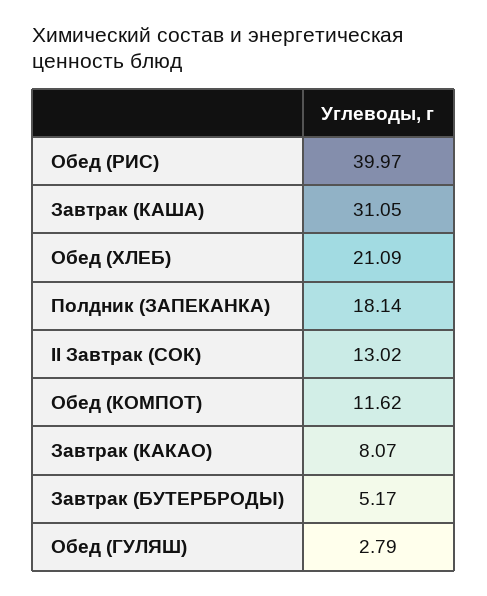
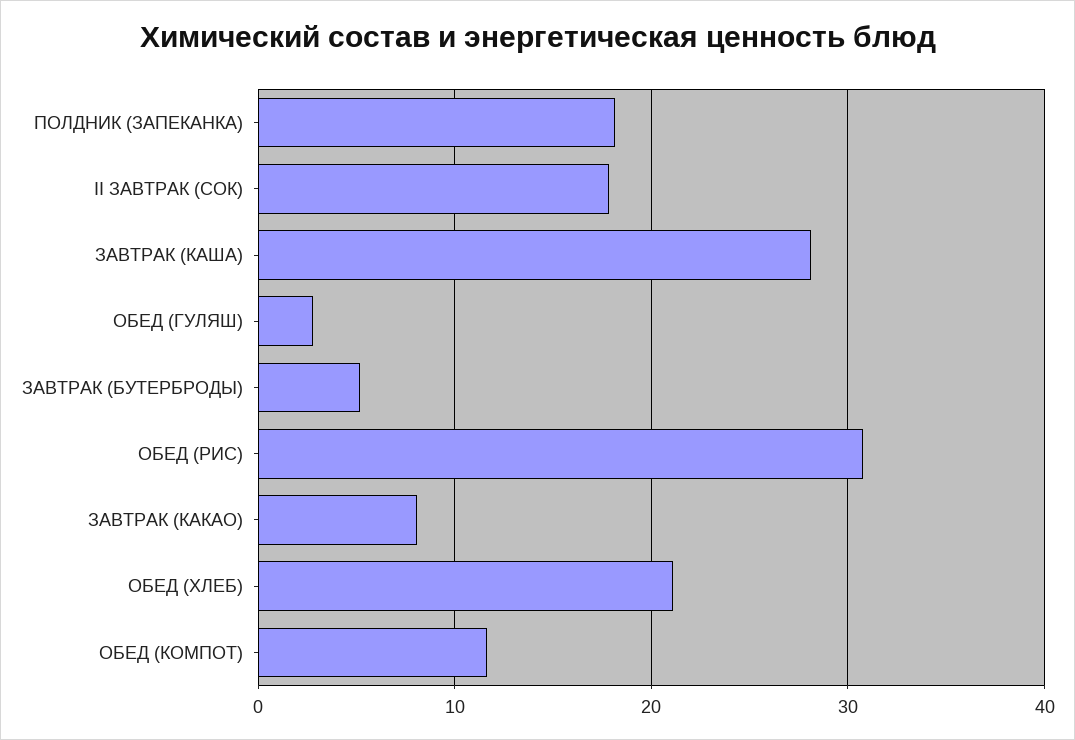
Обед (РИС): 39.97 -> 31
Завтрак (КАША): 31.05 -> 28
II Завтрак (СОК): 13.02 -> 18

